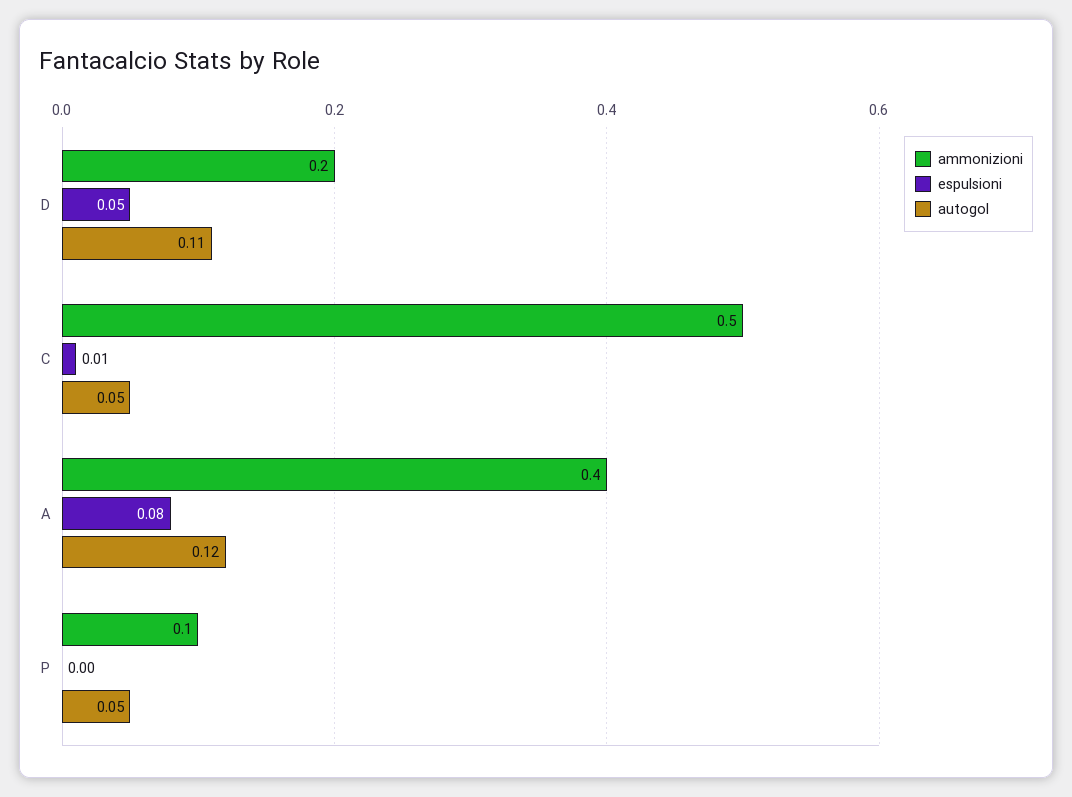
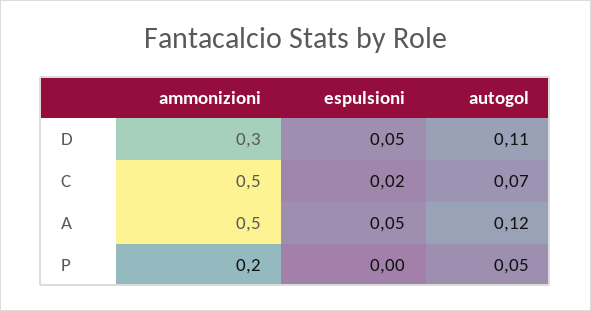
ammonizioni, D: 0.2 -> 0.3
espulsioni, C: 0.01 -> 0.02
autogol, C: 0.05 -> 0.07
ammonizioni, A: 0.4 -> 0.5
espulsioni, A: 0.08 -> 0.05
ammonizioni, P: 0.1 -> 0.2

